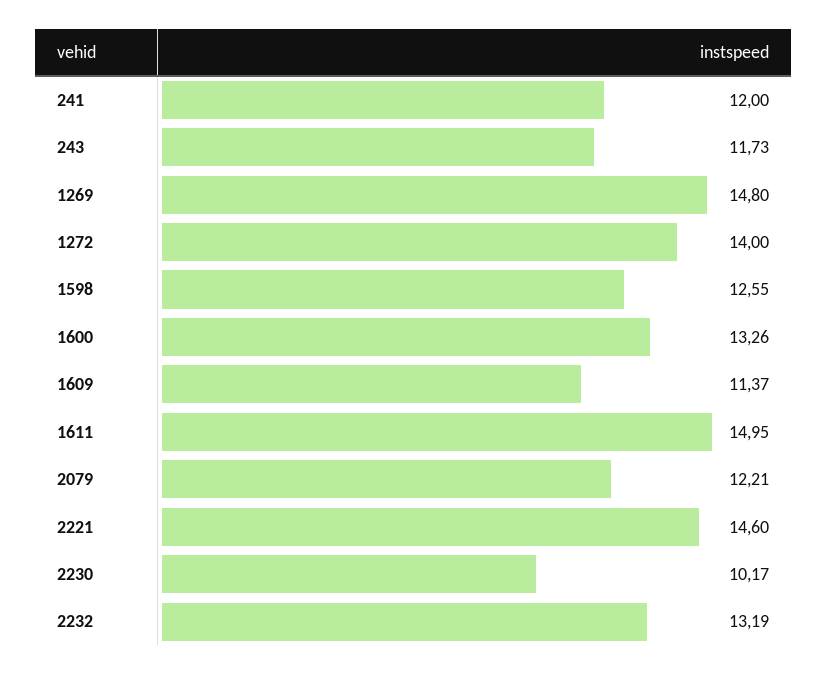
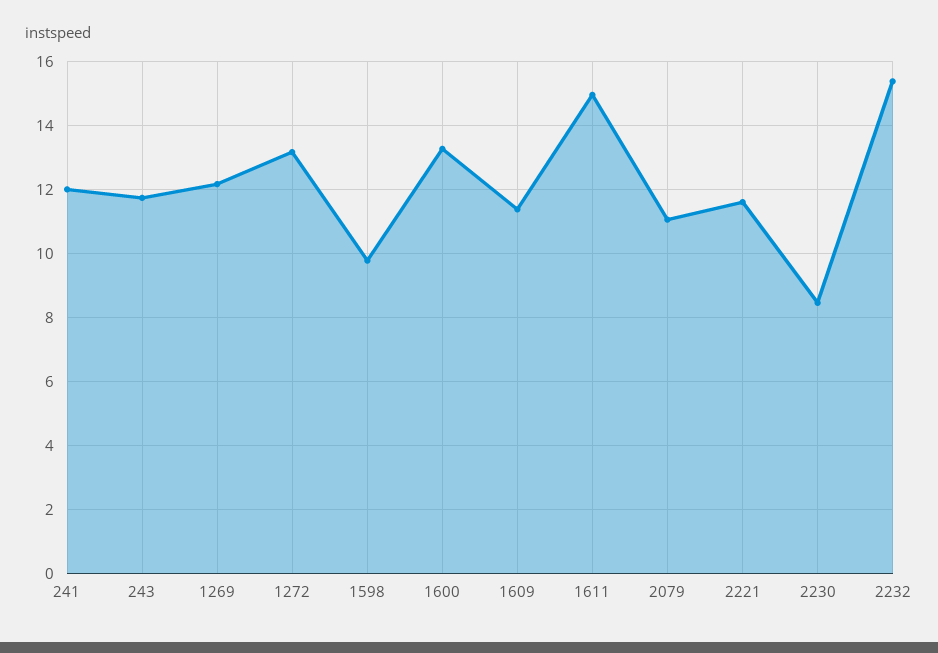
1269: 14.8 -> 12.2
1272: 14 -> 13.2
1598: 12.55 -> 9.8
2079: 12.21 -> 11
2221: 14.6 -> 11.6
2230: 10.17 -> 8.4
2232: 13.19 -> 15.4

